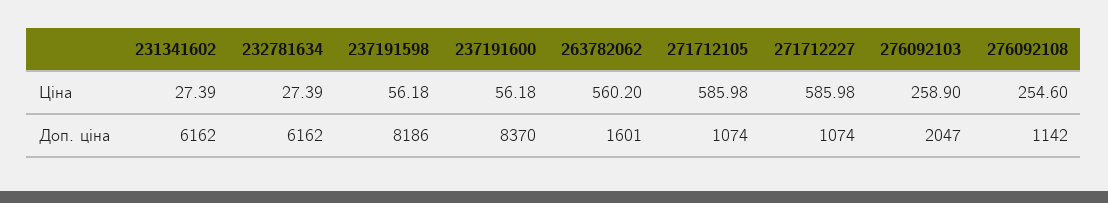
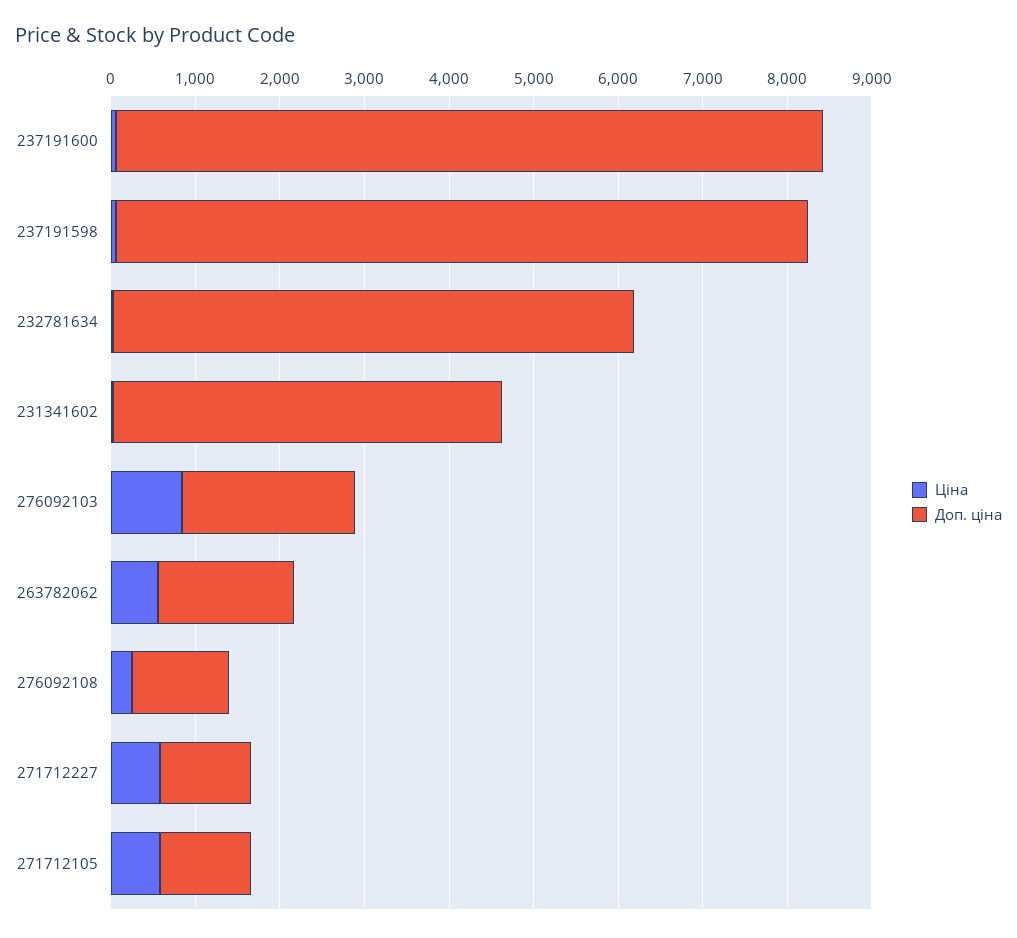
Ціна, 276092103: 258.9 -> 800
Доп. ціна, 231341602: 6162 -> 4600

